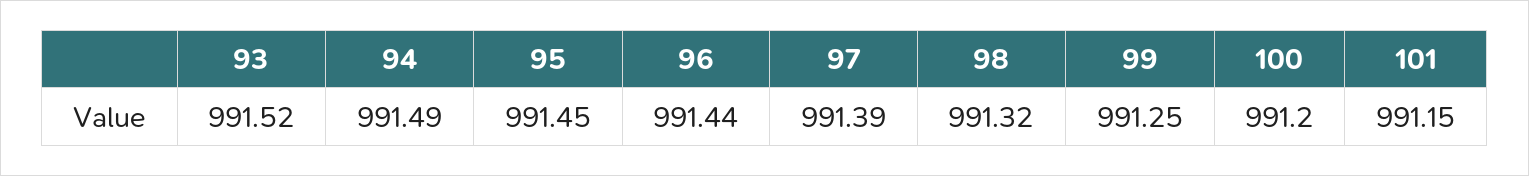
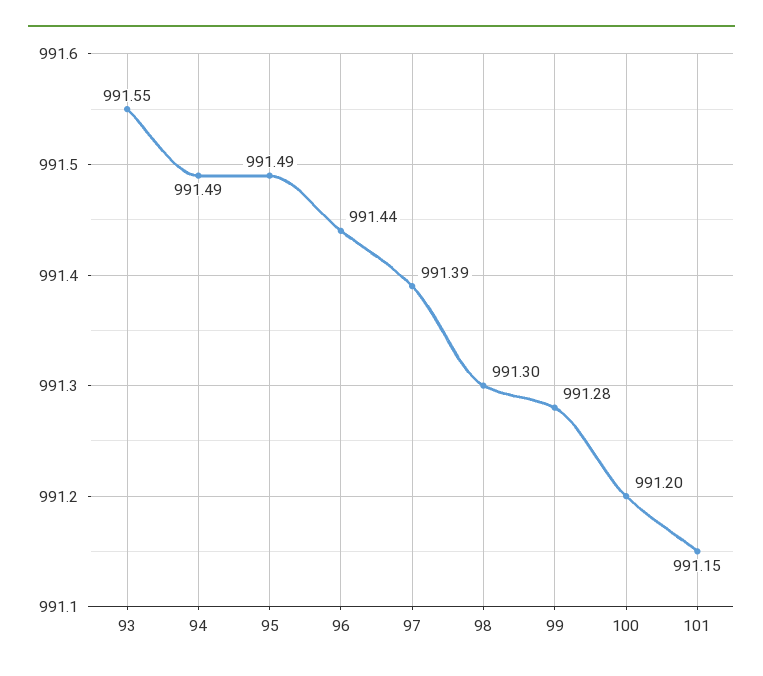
93: 991.52 -> 991.55
95: 991.45 -> 991.49
98: 991.32 -> 991.3
99: 991.25 -> 991.28

